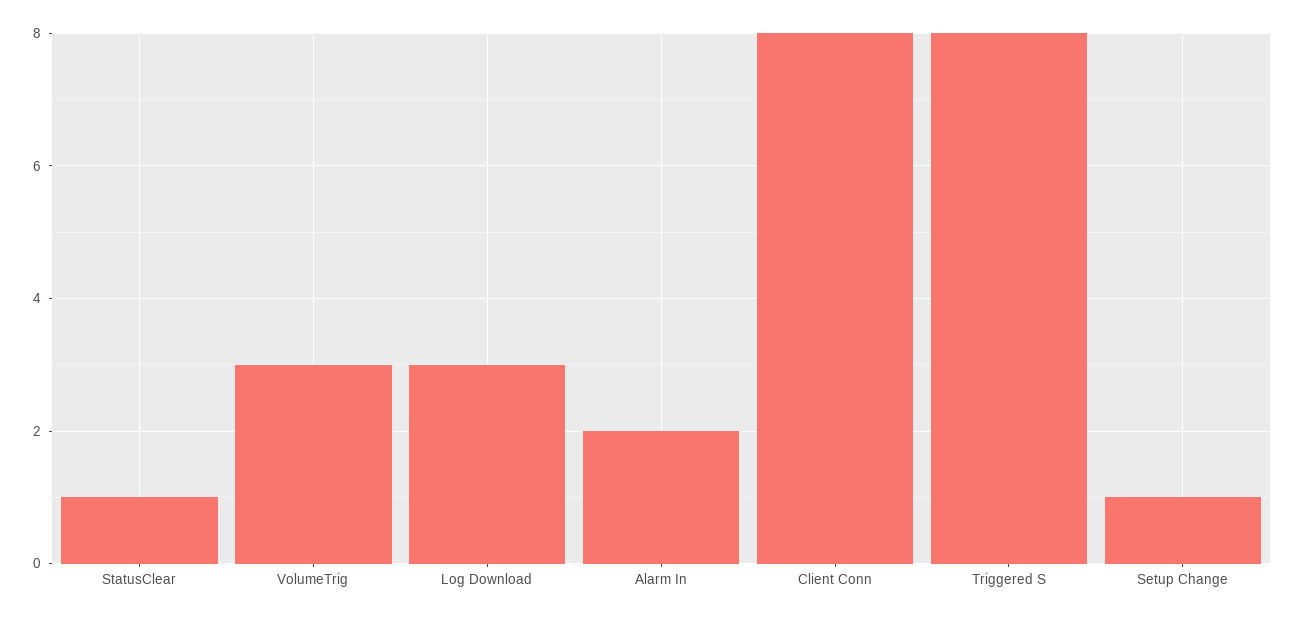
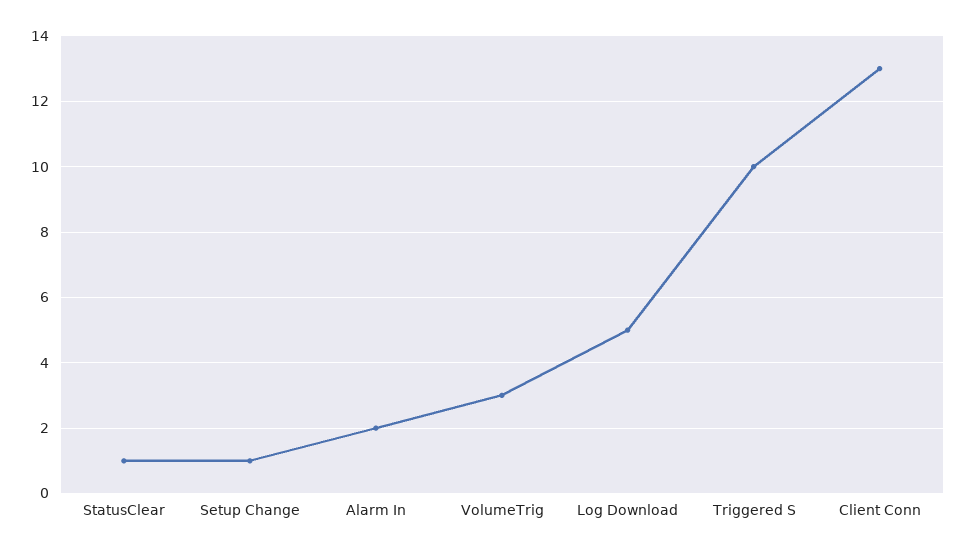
Log Download: 3 -> 5
Client Conn: 8 -> 13
Triggered S: 8 -> 10

